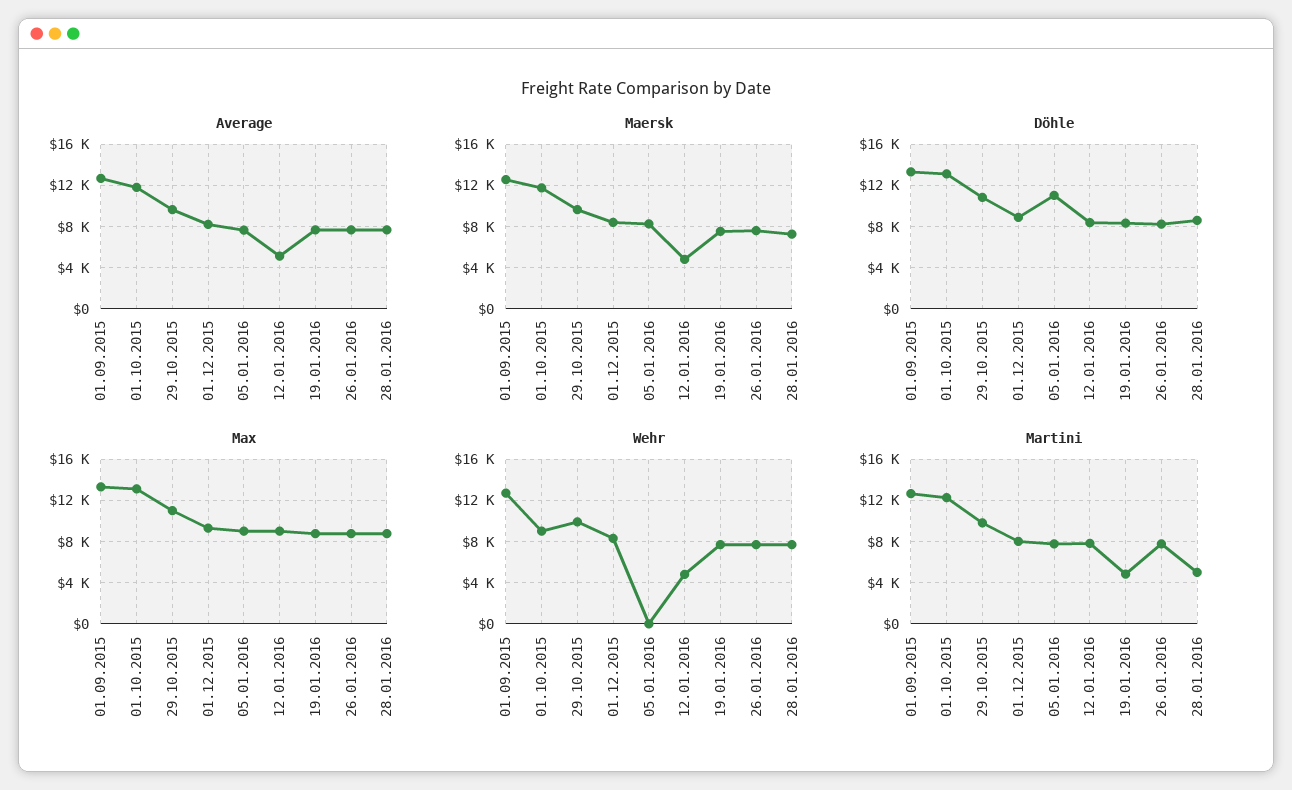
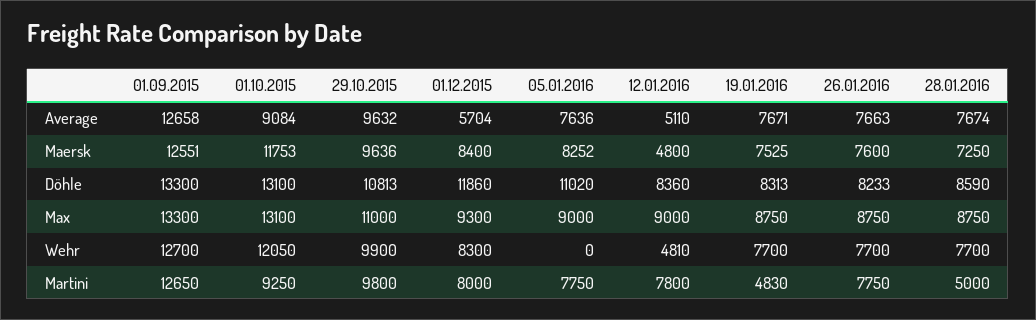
Average, 01.10.2015: 12000 -> 9084
Average, 01.12.2015: 8000 -> 5704
Döhle, 01.12.2015: 9000 -> 11860
Wehr, 01.10.2015: 9000 -> 12050
Martini, 01.10.2015: 12000 -> 9250

